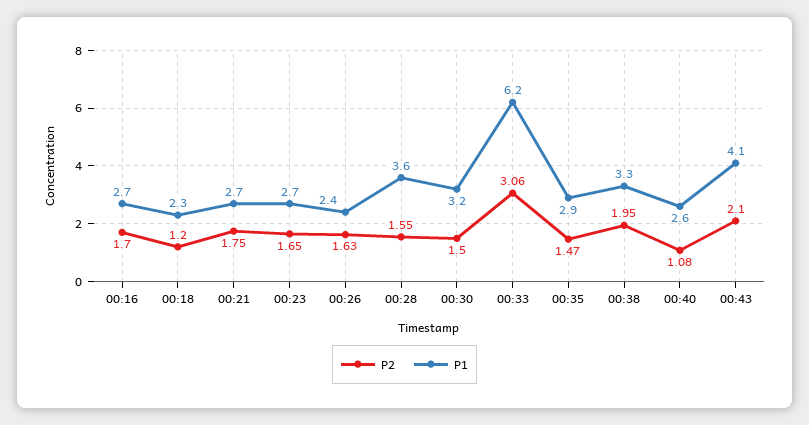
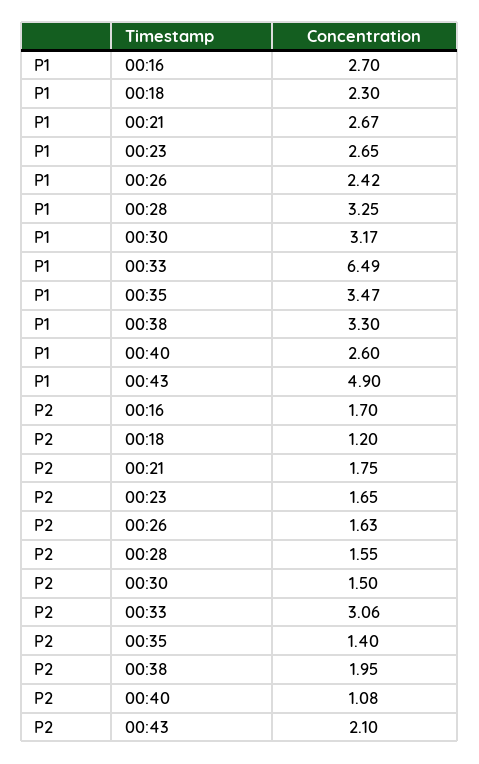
P1, 00:28: 3.6 -> 3.25
P1, 00:33: 6.2 -> 6.49
P2, 00:35: 1.47 -> 1.4
P1, 00:35: 2.9 -> 3.47
P1, 00:43: 4.1 -> 4.9

